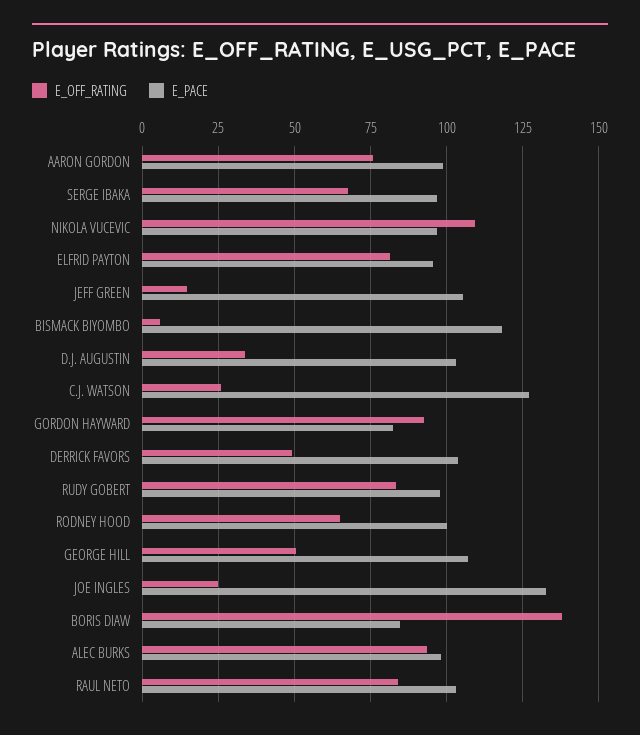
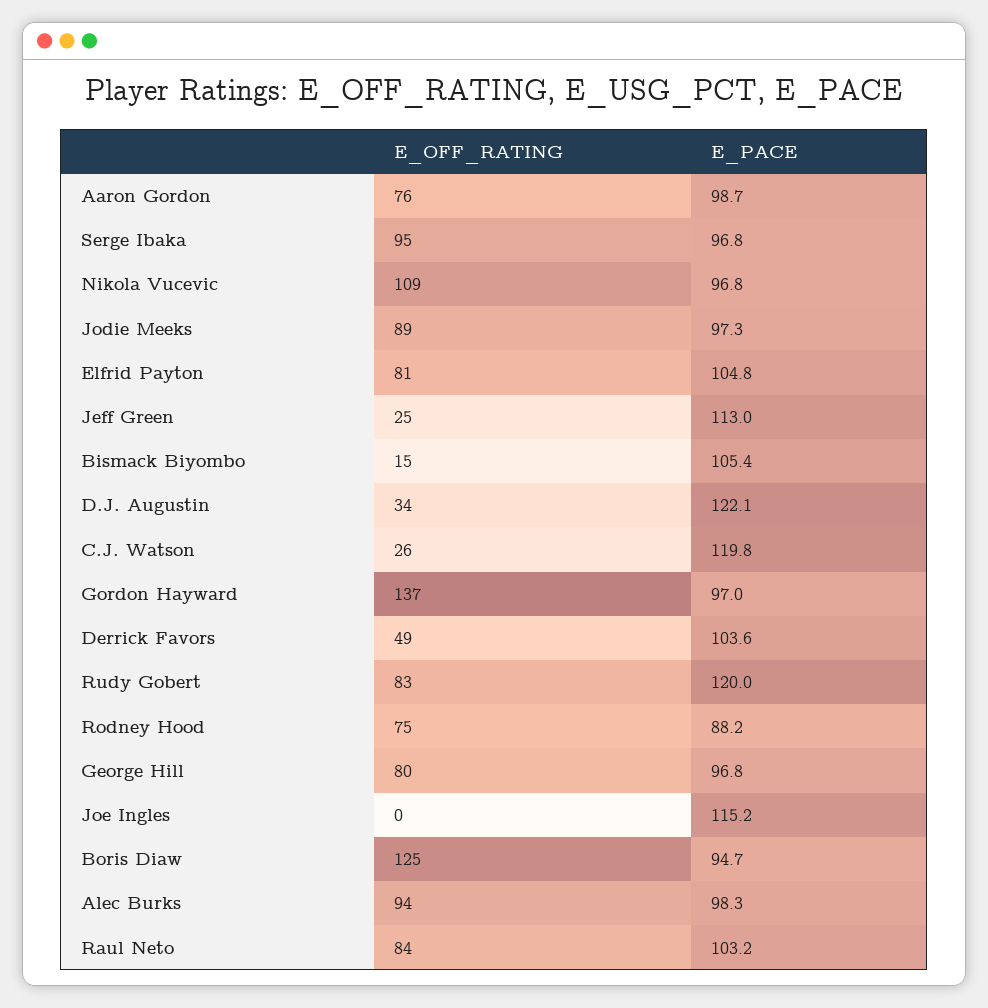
E_OFF_RATING, SERGE IBAKA: 67.5 -> 95
E_PACE, ELFRID PAYTON: 95 -> 104.8
E_OFF_RATING, JEFF GREEN: 15 -> 25
E_PACE, JEFF GREEN: 105 -> 113
E_OFF_RATING, BISMACK BIYOMBO: 5 -> 15
E_PACE, BISMACK BIYOMBO: 117.5 -> 105.4
E_PACE, D.J. AUGUSTIN: 102.5 -> 122.1
E_PACE, C.J. WATSON: 127.5 -> 119.8
E_OFF_RATING, GORDON HAYWARD: 92.5 -> 137
E_PACE, GORDON HAYWARD: 82.5 -> 97
E_PACE, RUDY GOBERT: 97.5 -> 120
E_OFF_RATING, RODNEY HOOD: 65 -> 75
E_PACE, RODNEY HOOD: 100 -> 88.2
E_OFF_RATING, GEORGE HILL: 50 -> 80
E_PACE, GEORGE HILL: 107.5 -> 96.8
E_OFF_RATING, JOE INGLES: 25 -> 0
E_PACE, JOE INGLES: 132.5 -> 115.2
E_OFF_RATING, BORIS DIAW: 137.5 -> 125
E_PACE, BORIS DIAW: 85 -> 94.7
E_OFF_RATING, Jodie Meeks: none -> 89
E_PACE, Jodie Meeks: none -> 97.3

